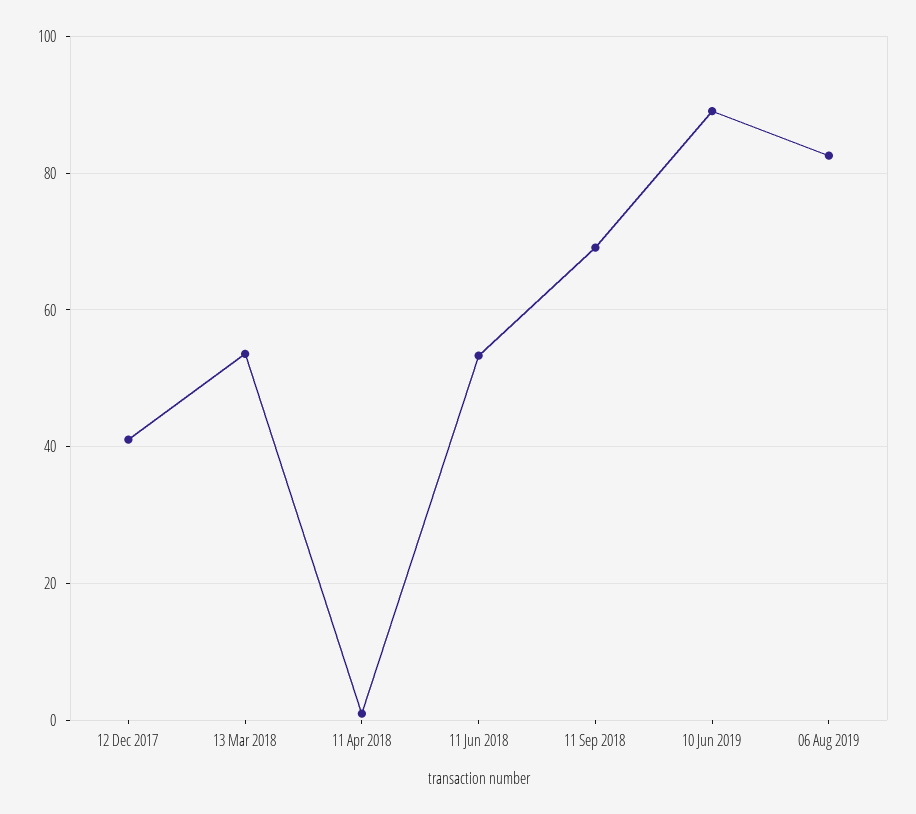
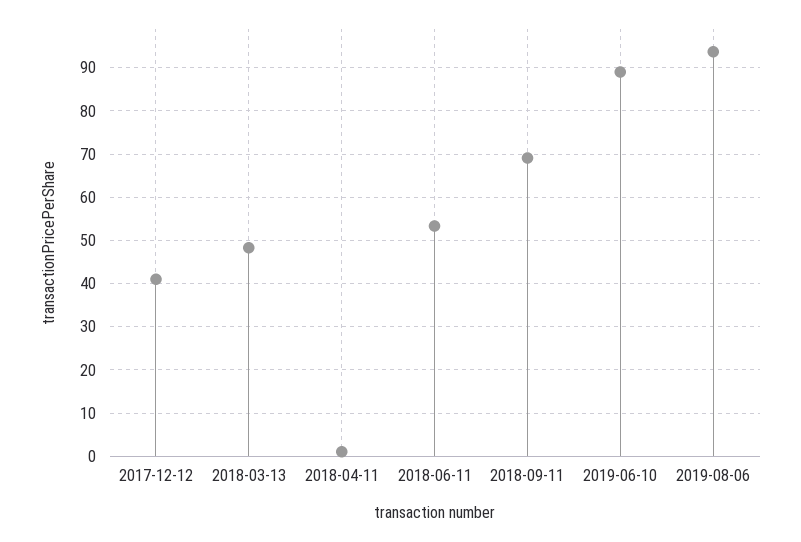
13 Mar 2018: 54 -> 48
06 Aug 2019: 82 -> 94

